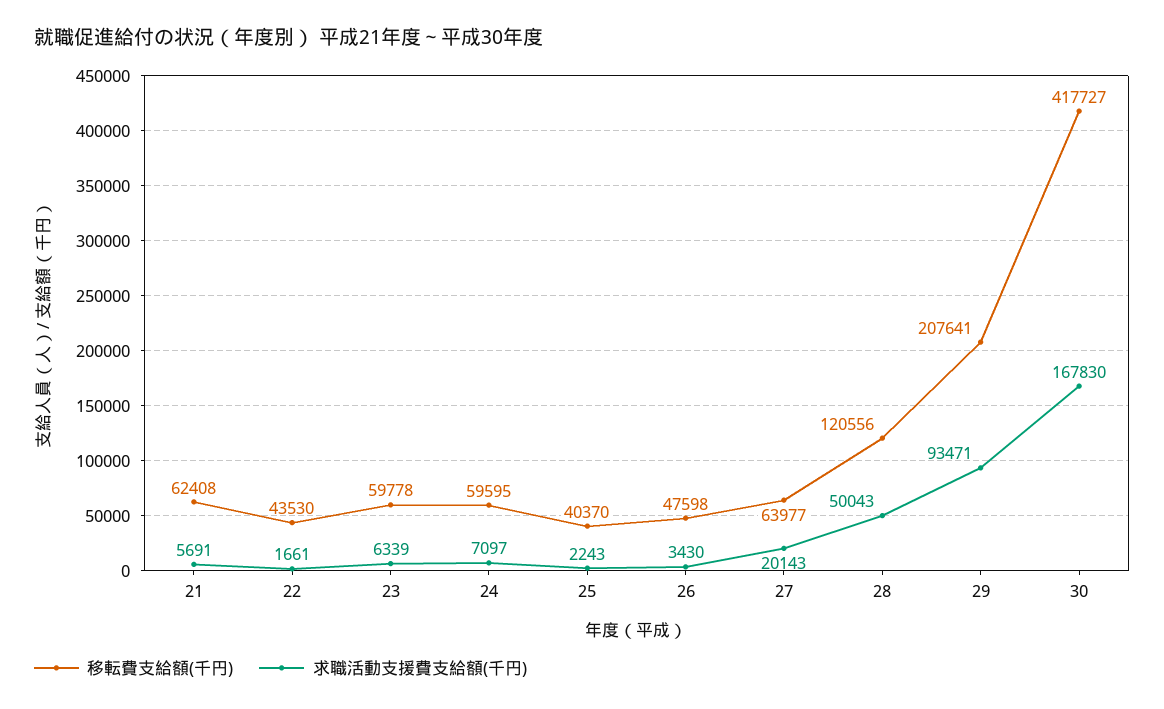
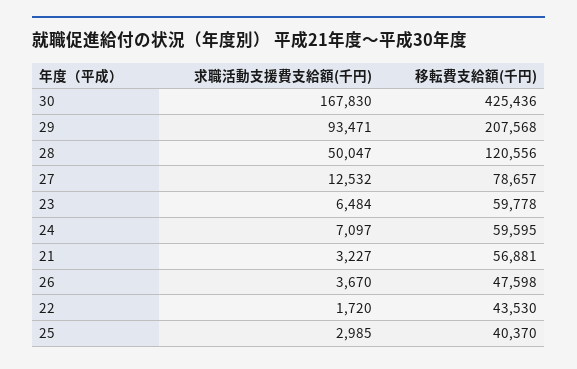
移転費支給額(千円), 21: 62408 -> 56881
求職活動支援費支給額(千円), 21: 5691 -> 3227
求職活動支援費支給額(千円), 22: 1661 -> 1720
求職活動支援費支給額(千円), 23: 6339 -> 6484
求職活動支援費支給額(千円), 25: 2243 -> 2985
求職活動支援費支給額(千円), 26: 3430 -> 3670
移転費支給額(千円), 27: 63977 -> 78657
求職活動支援費支給額(千円), 27: 20143 -> 12532
求職活動支援費支給額(千円), 28: 50043 -> 50047
移転費支給額(千円), 29: 207641 -> 207568
移転費支給額(千円), 30: 417727 -> 425436

